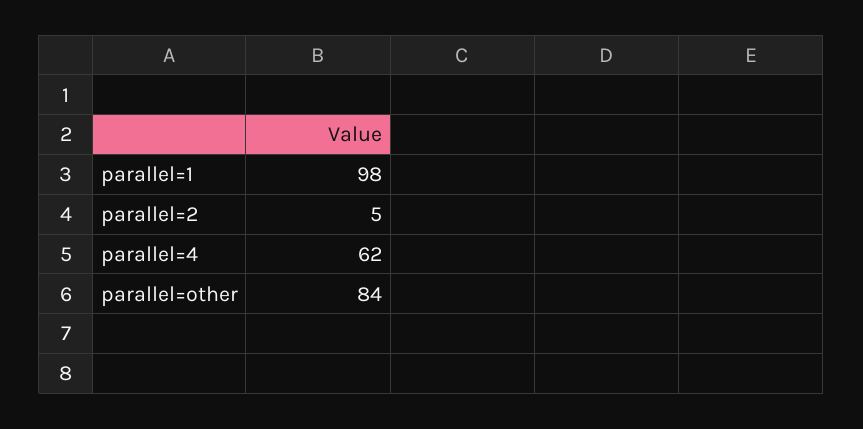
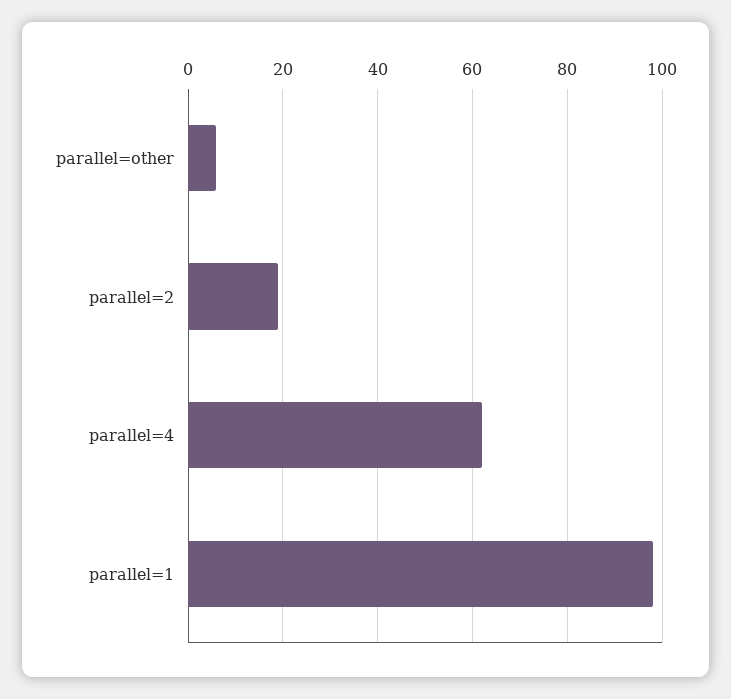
parallel=2: 5 -> 20
parallel=other: 84 -> 5

